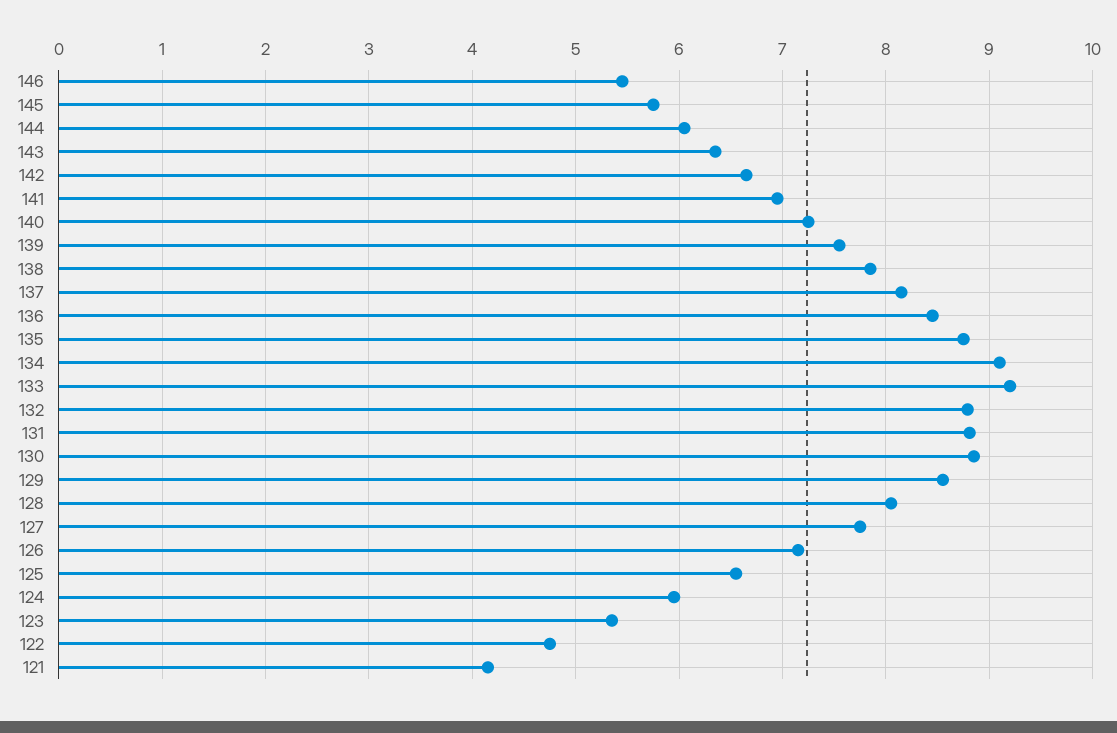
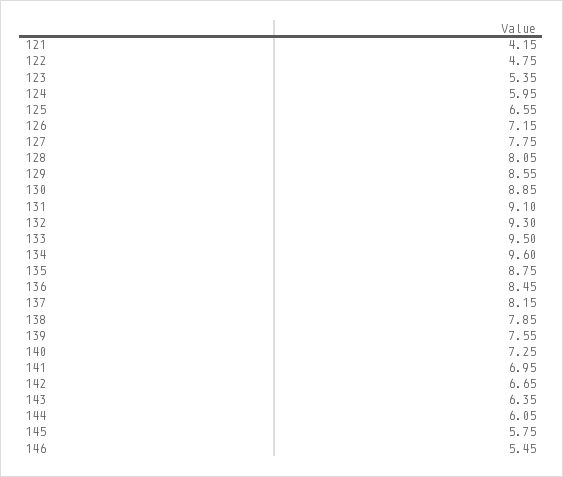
134: 9.1 -> 9.6
133: 9.2 -> 9.5
132: 8.8 -> 9.3
131: 8.8 -> 9.1

